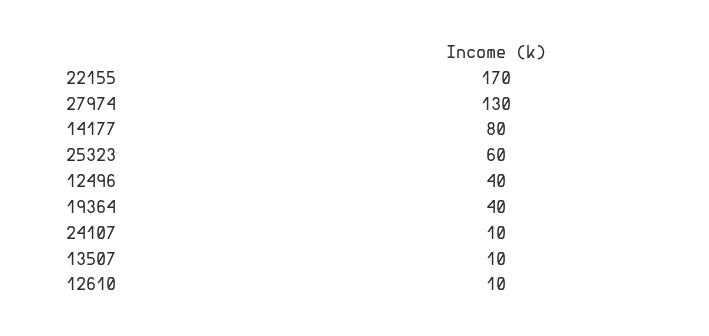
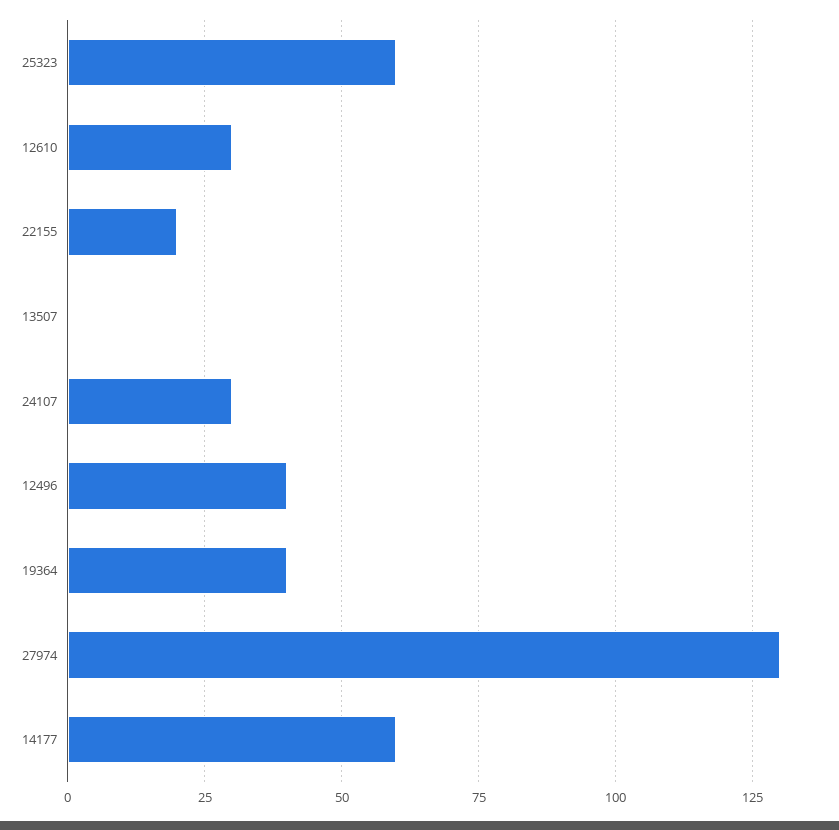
22155: 170 -> 20
14177: 80 -> 60
24107: 10 -> 30
13507: 10 -> 0
12610: 10 -> 30

